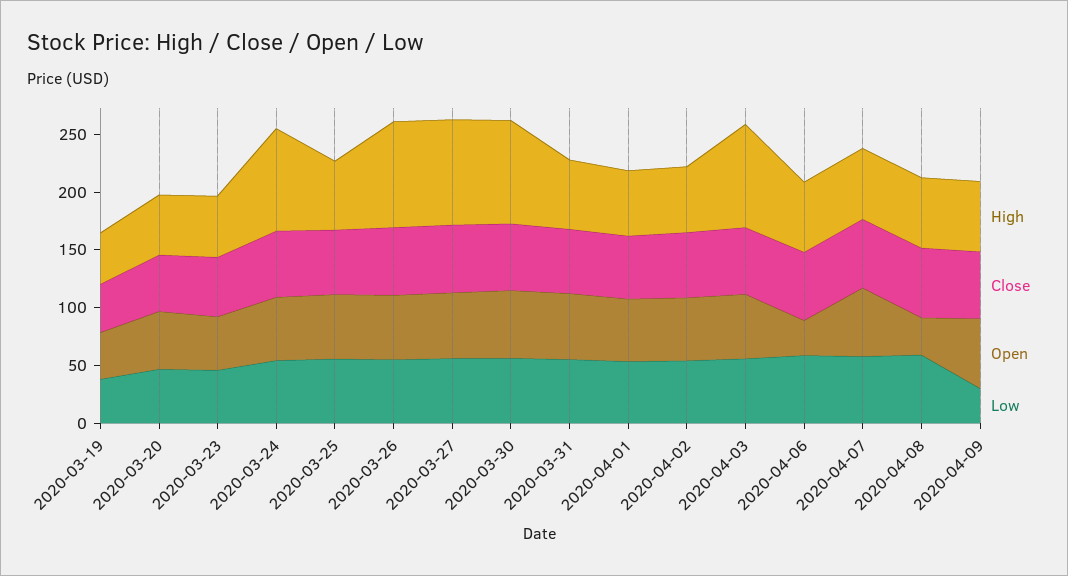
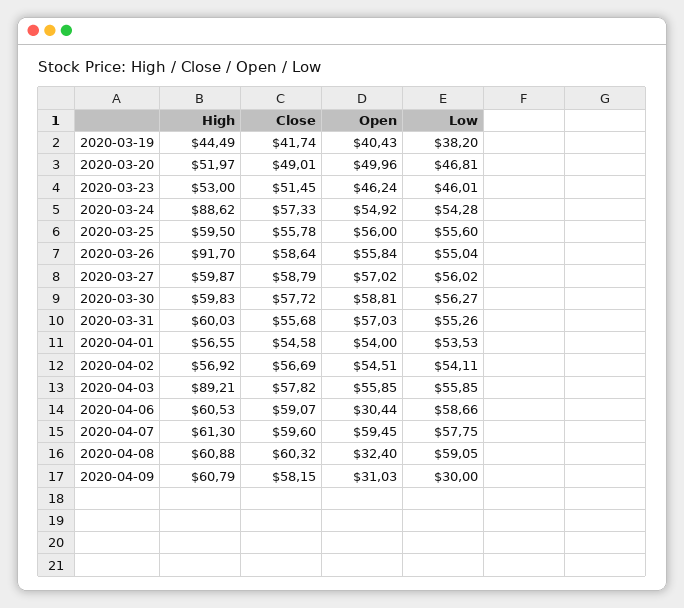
High, 2020-03-27: 90 -> 59.87
High, 2020-03-30: 90 -> 59.83
Open, 2020-04-09: 60 -> 31.03

